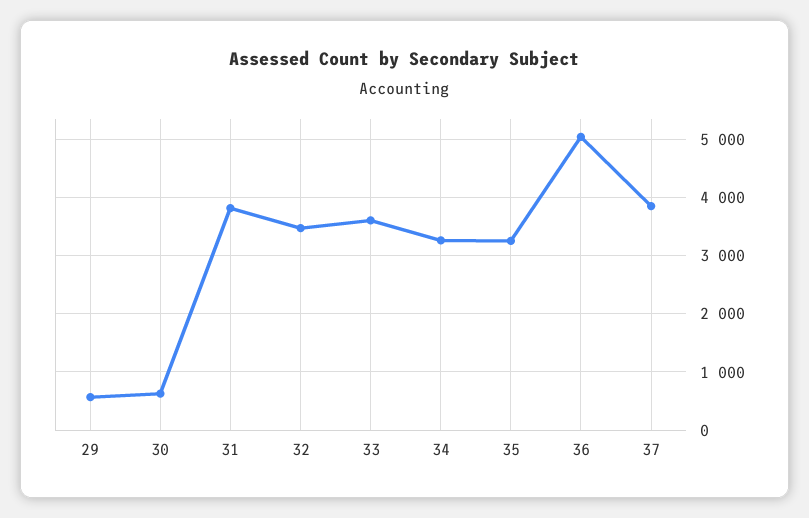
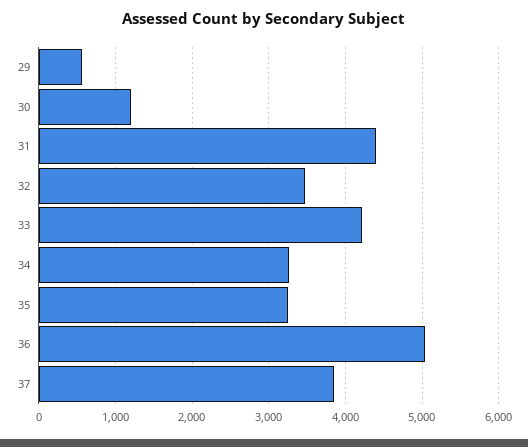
30: 600 -> 1200
31: 3800 -> 4400
33: 3600 -> 4200

